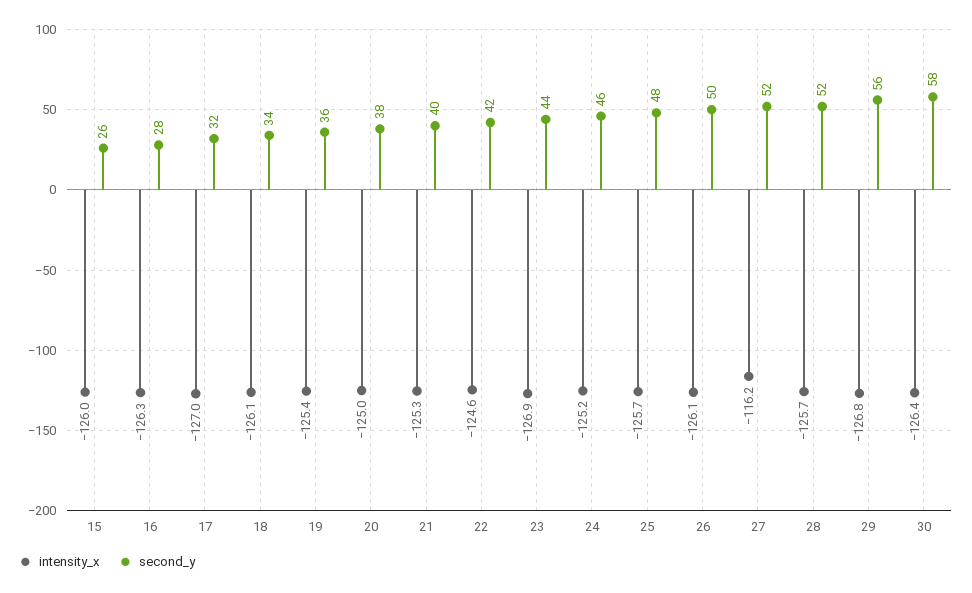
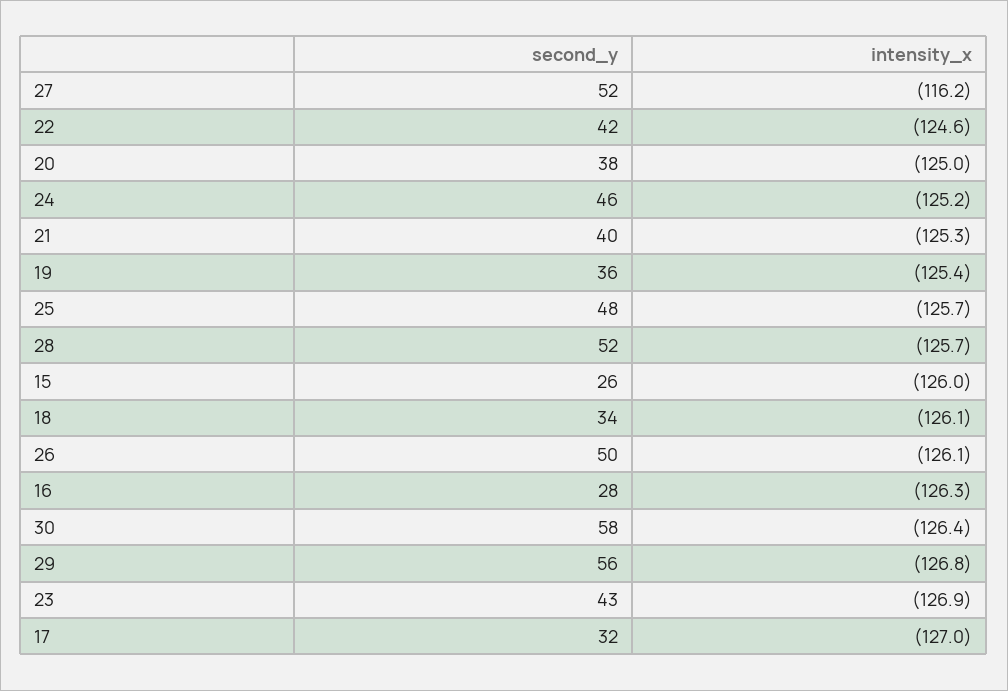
second_y, 23: 44 -> 43

